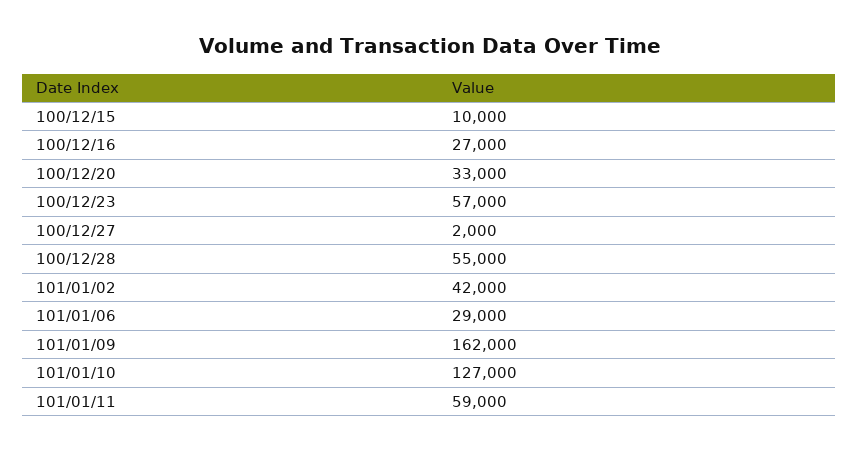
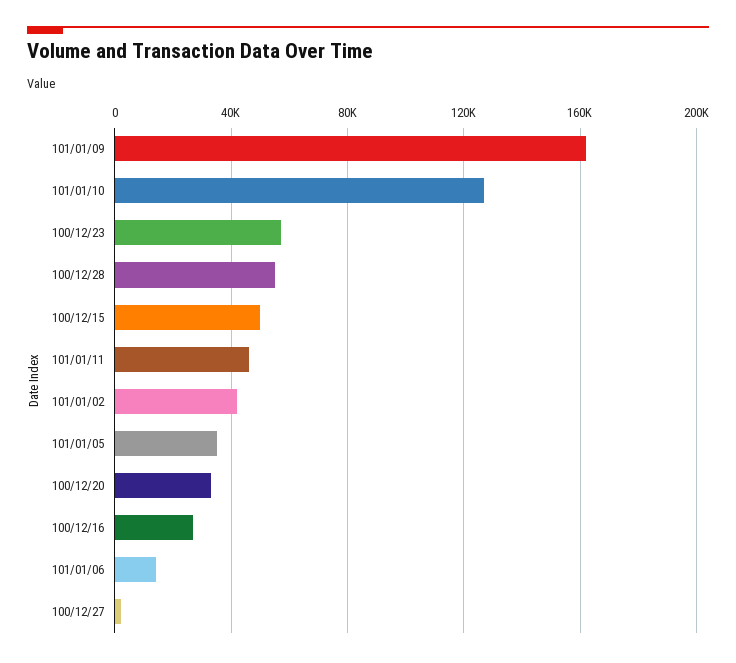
100/12/15: 10000 -> 50000
101/01/06: 29000 -> 15000
101/01/11: 59000 -> 45000
101/01/05: none -> 35000

